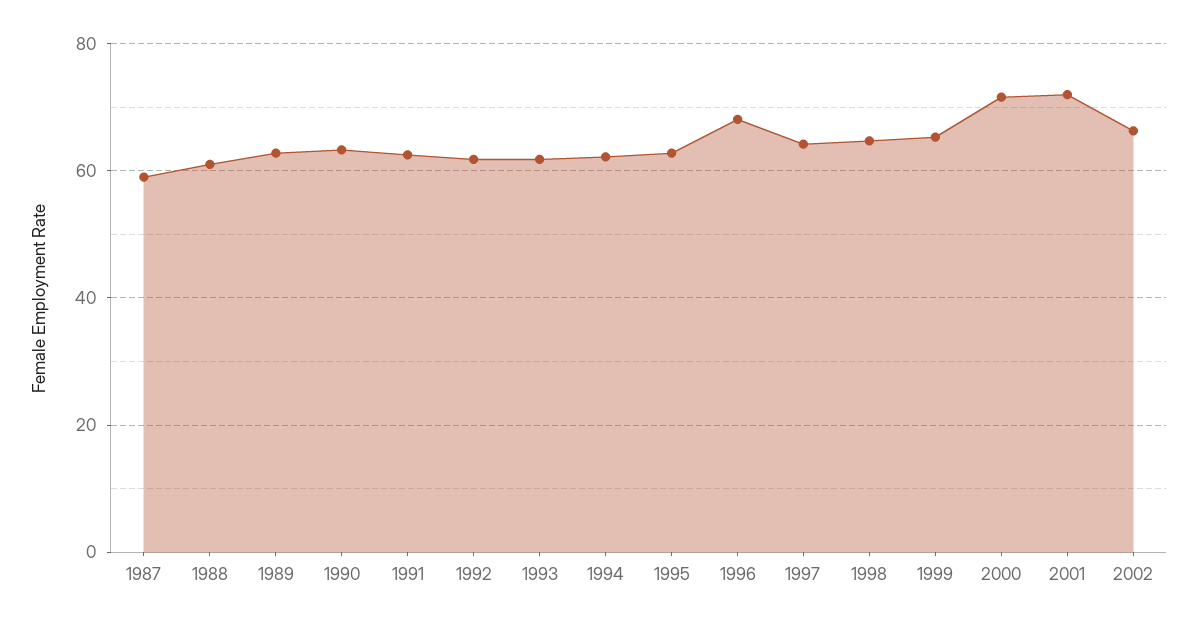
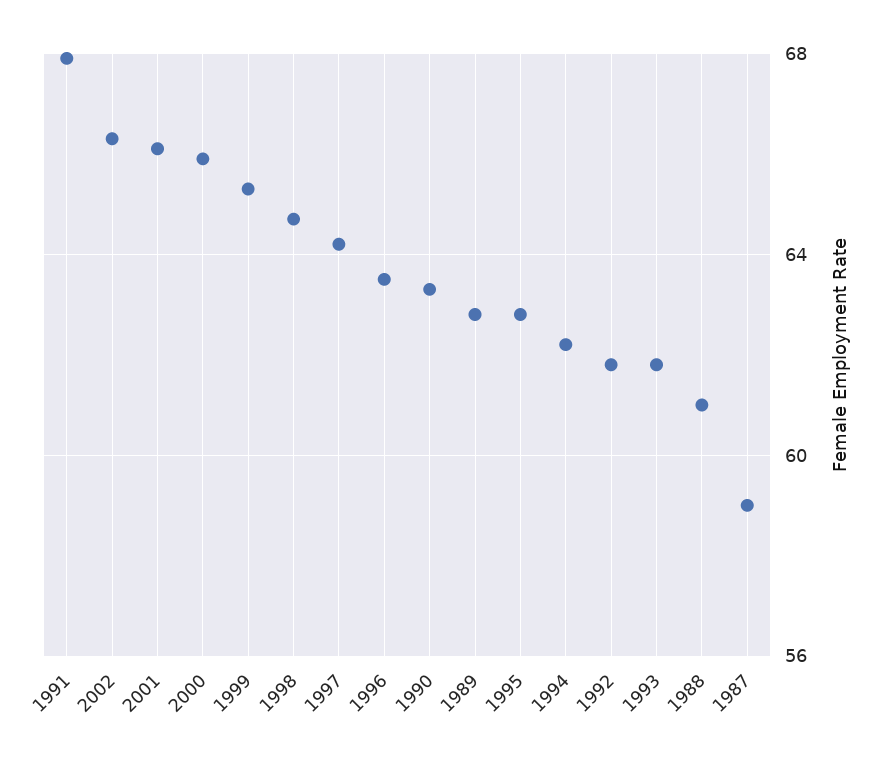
1991: 62 -> 68
1996: 68 -> 63.5
2000: 72 -> 66
2001: 72 -> 66

